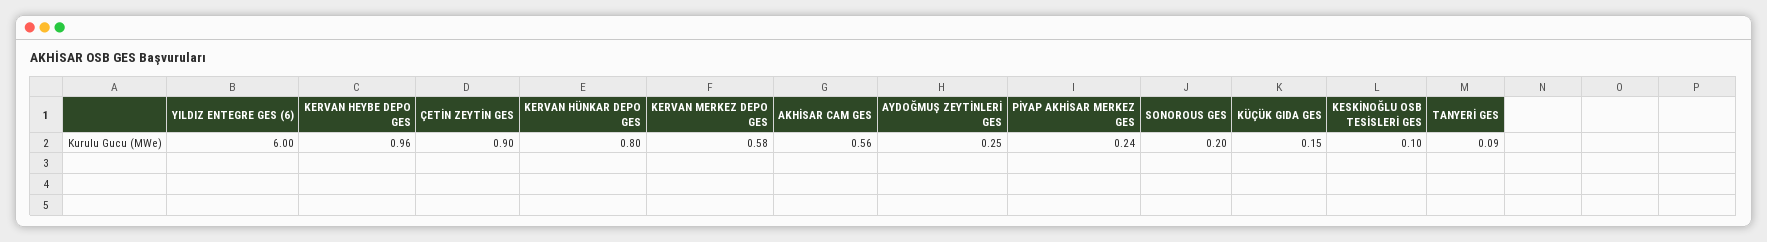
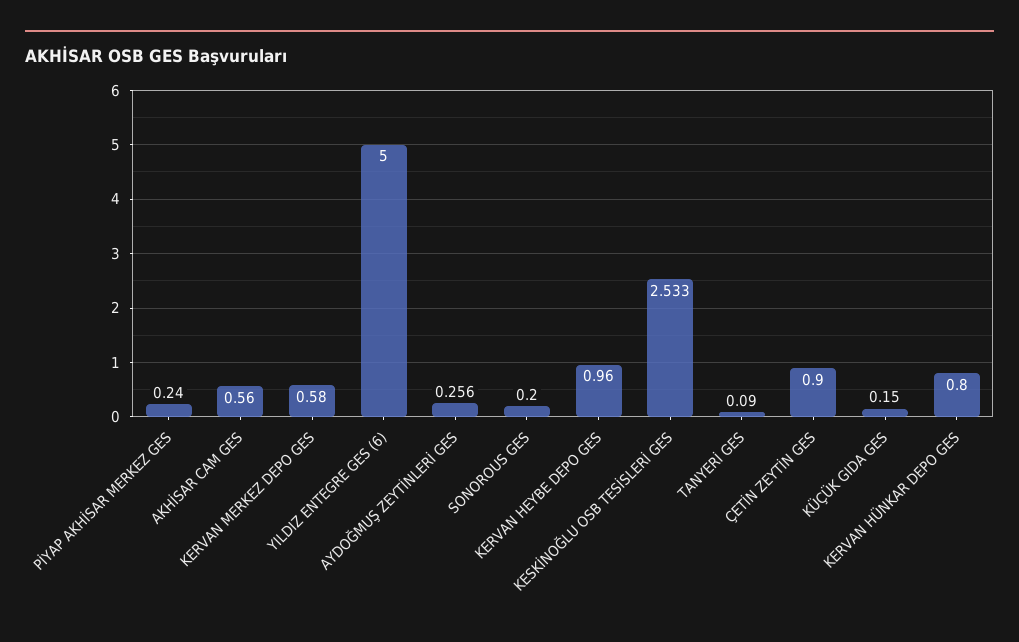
YILDIZ ENTEGRE GES (6): 6 -> 5
AYDOĞMUŞ ZEYTİNLERİ GES: 0.25 -> 0.256
KESKİNOĞLU OSB TESİSLERİ GES: 0.1 -> 2.533

